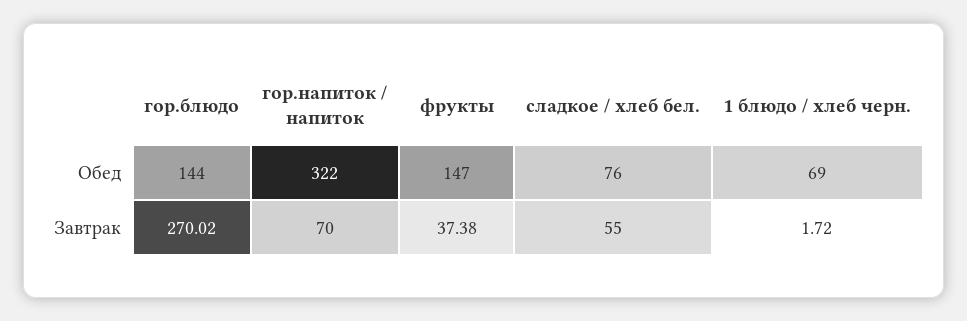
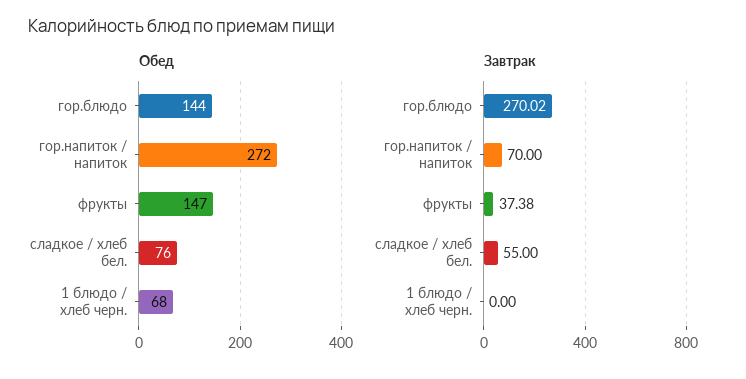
Обед, гор.напиток / напиток: 322 -> 272
Обед, 1 блюдо / хлеб черн.: 69 -> 68
Завтрак, 1 блюдо / хлеб черн.: 1.72 -> 0

